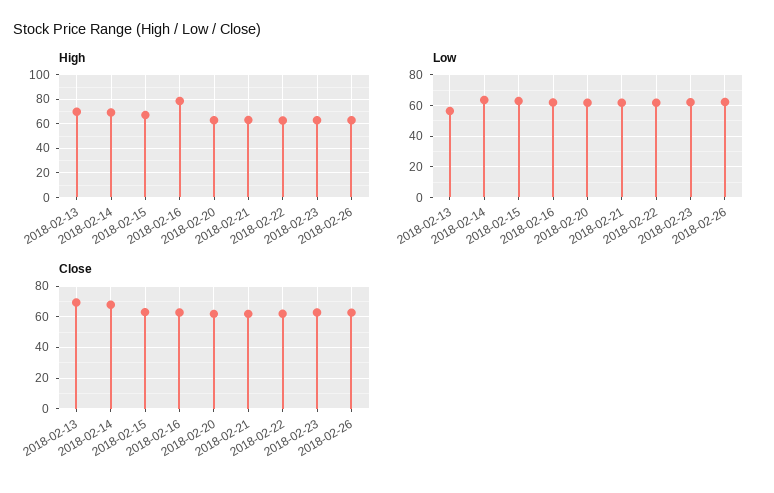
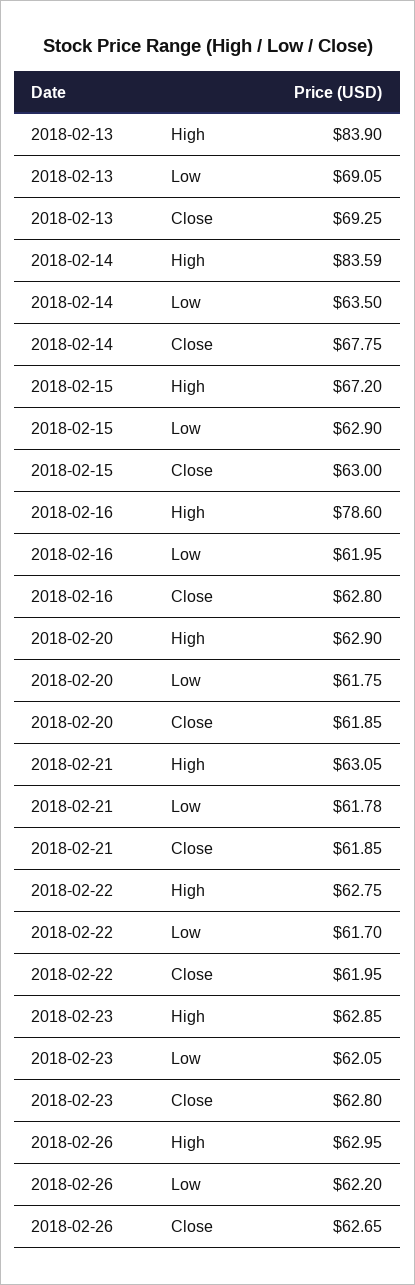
High, 2018-02-13: 70 -> 83.9
High, 2018-02-14: 70 -> 83.59
Low, 2018-02-13: 55 -> 69.05

